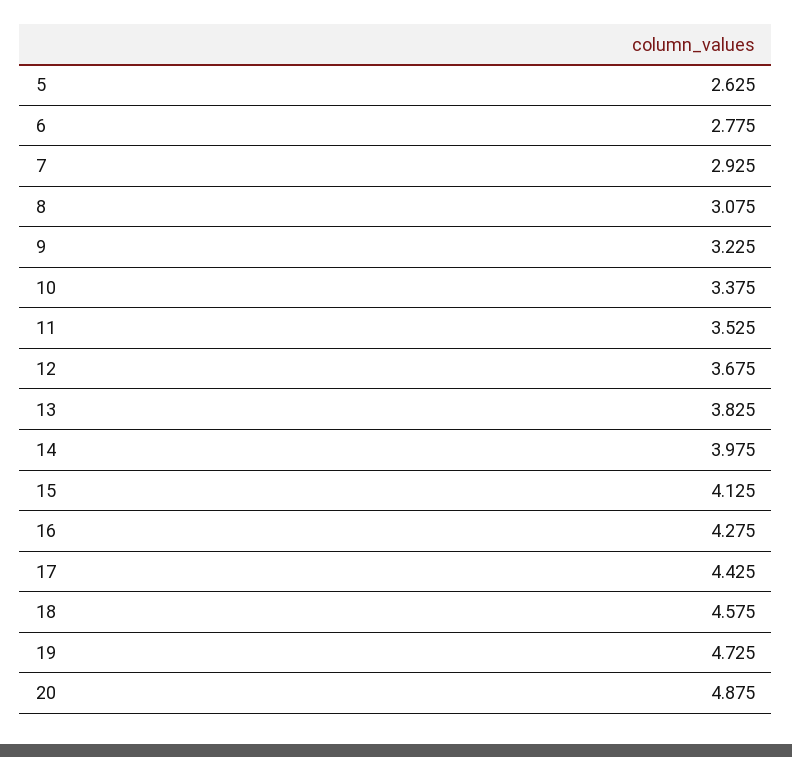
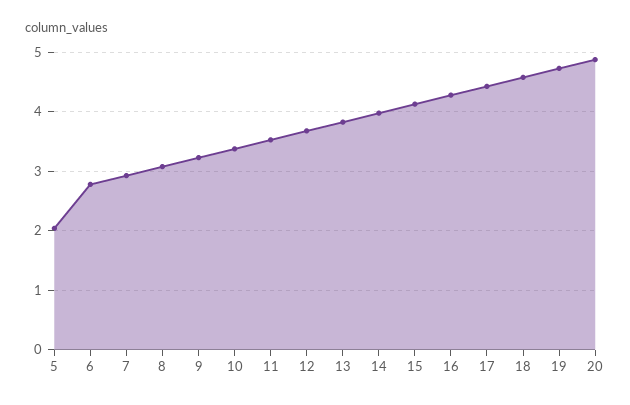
5: 2.625 -> 2

